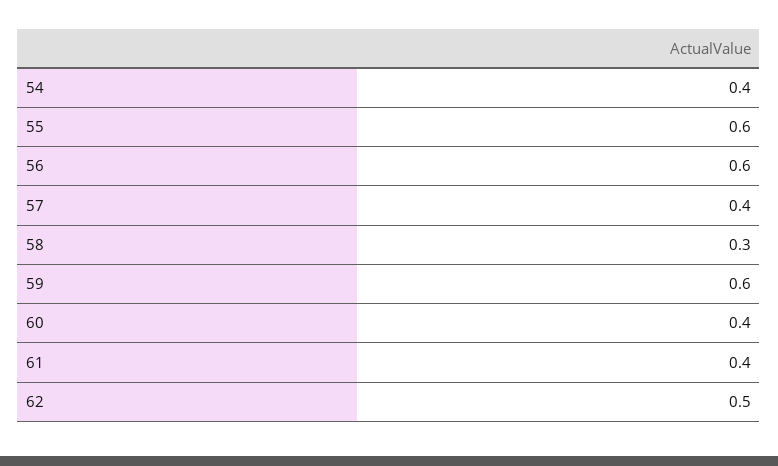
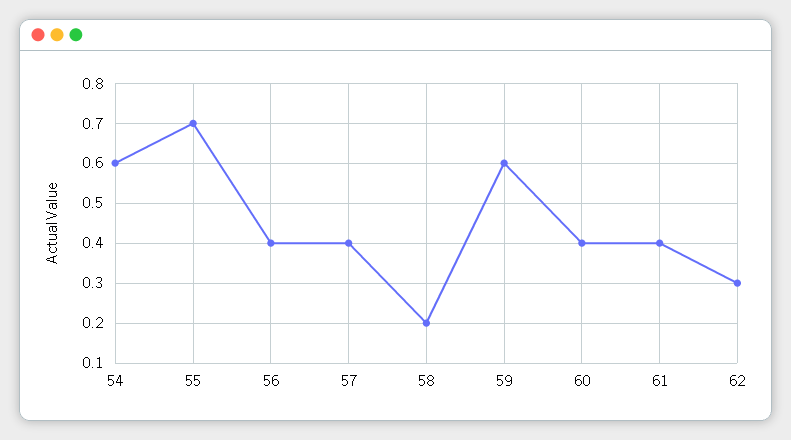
54: 0.4 -> 0.6
55: 0.6 -> 0.7
56: 0.6 -> 0.4
58: 0.3 -> 0.2
62: 0.5 -> 0.3

